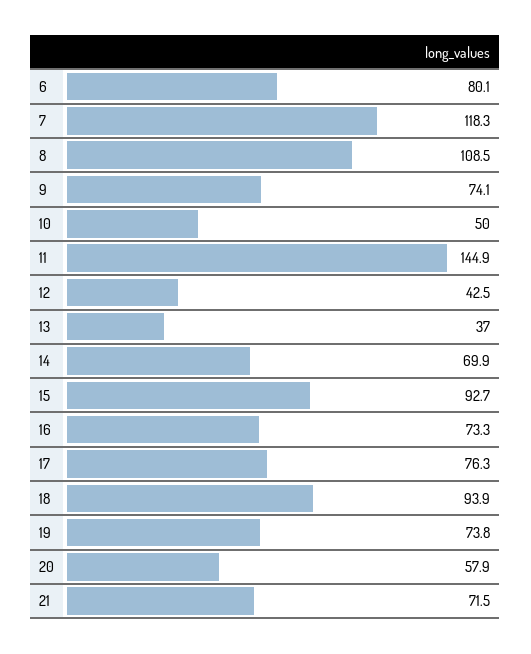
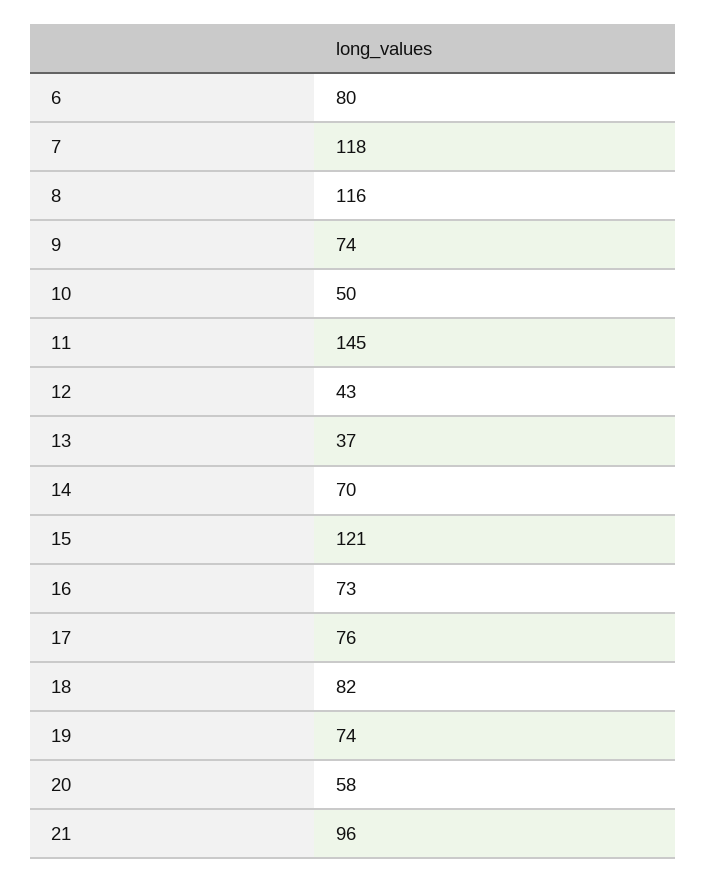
8: 108.5 -> 116
15: 92.7 -> 121
18: 93.9 -> 82
21: 71.5 -> 96

